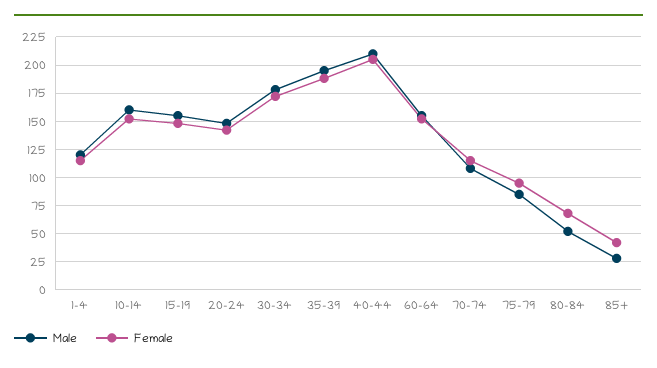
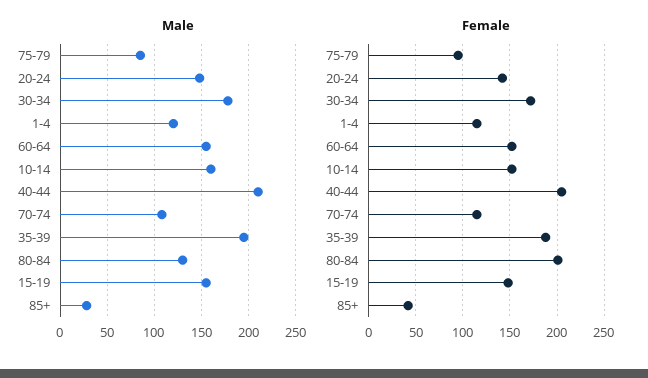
Male, 80-84: 50 -> 130
Female, 80-84: 75 -> 200

